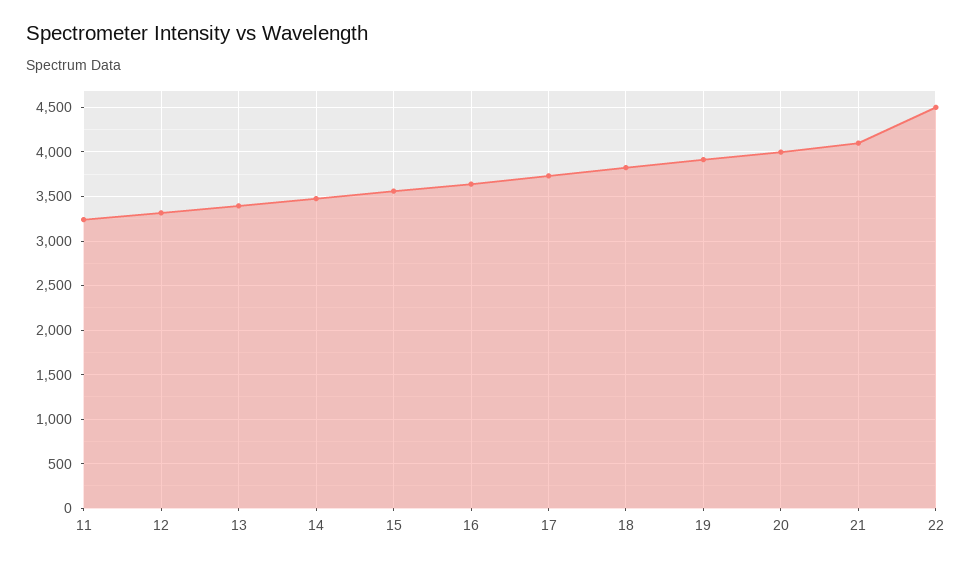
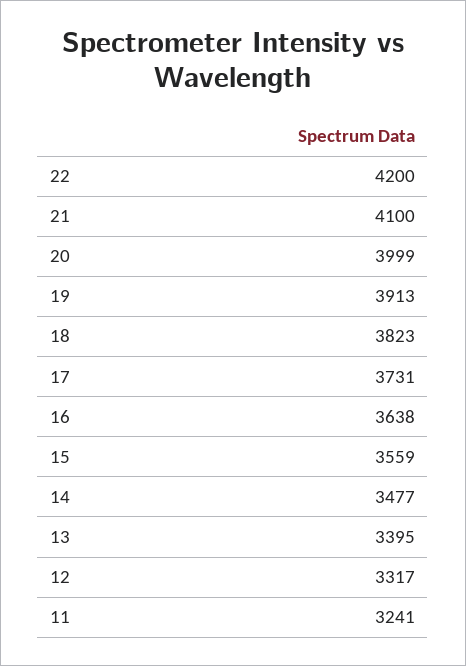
22: 4500 -> 4200

